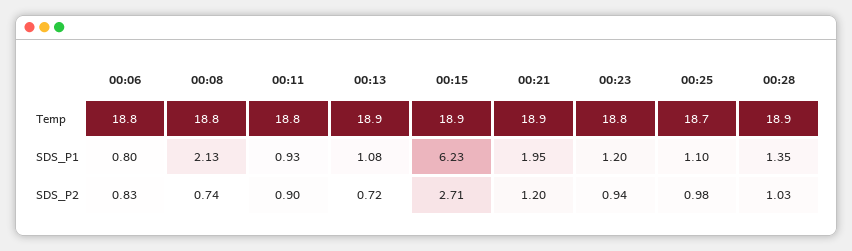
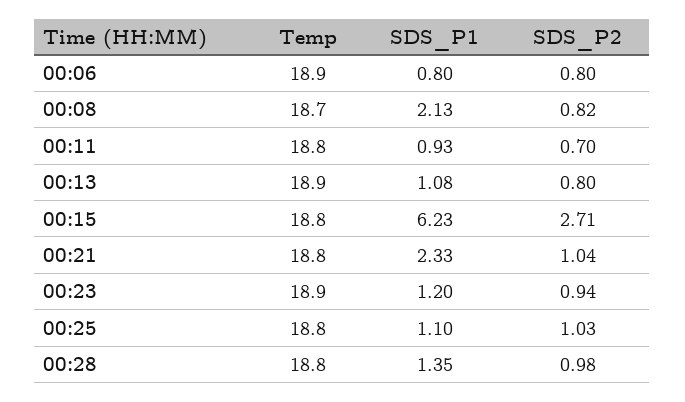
00:06, Temp: 18.8 -> 18.9
00:08, Temp: 18.8 -> 18.7
00:15, Temp: 18.9 -> 18.8
00:21, Temp: 18.9 -> 18.8
00:23, Temp: 18.8 -> 18.9
00:25, Temp: 18.7 -> 18.8
00:28, Temp: 18.9 -> 18.8
00:21, SDS_P1: 1.95 -> 2.33
00:06, SDS_P2: 0.83 -> 0.8
00:08, SDS_P2: 0.74 -> 0.82
00:11, SDS_P2: 0.9 -> 0.7
00:13, SDS_P2: 0.72 -> 0.8
00:21, SDS_P2: 1.2 -> 1.04
00:25, SDS_P2: 0.98 -> 1.03
00:28, SDS_P2: 1.03 -> 0.98

